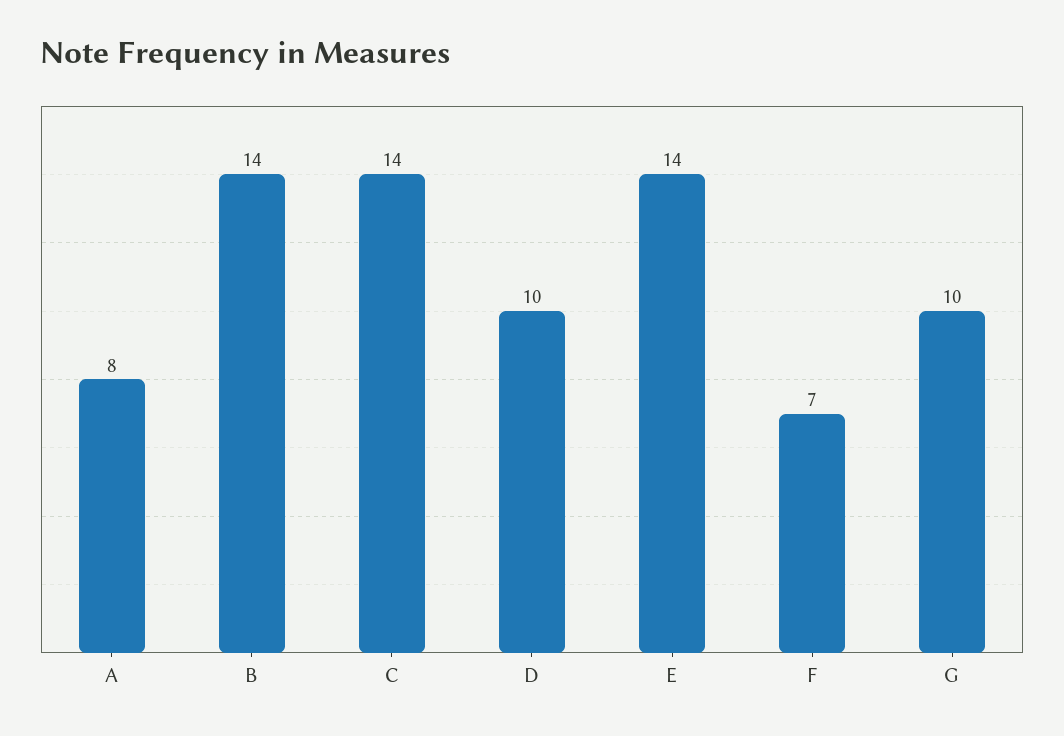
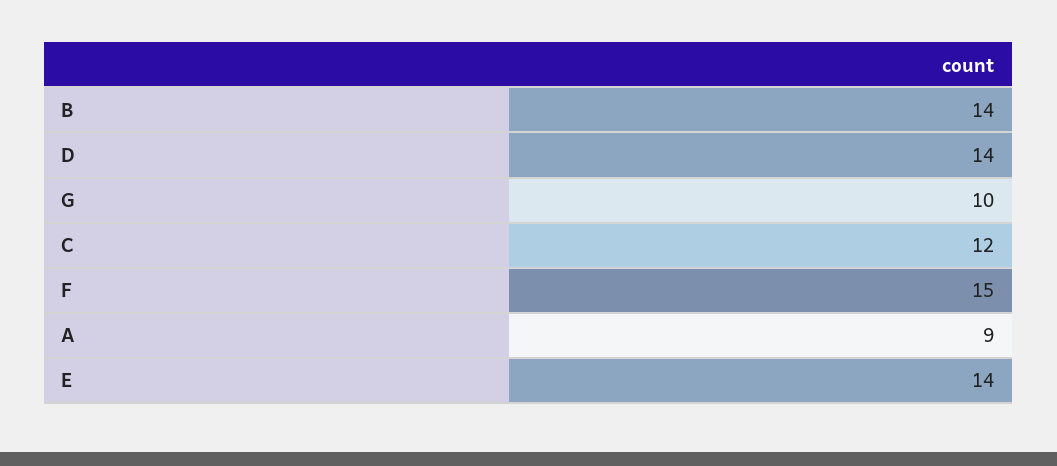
A: 8 -> 9
C: 14 -> 12
D: 10 -> 14
F: 7 -> 15

